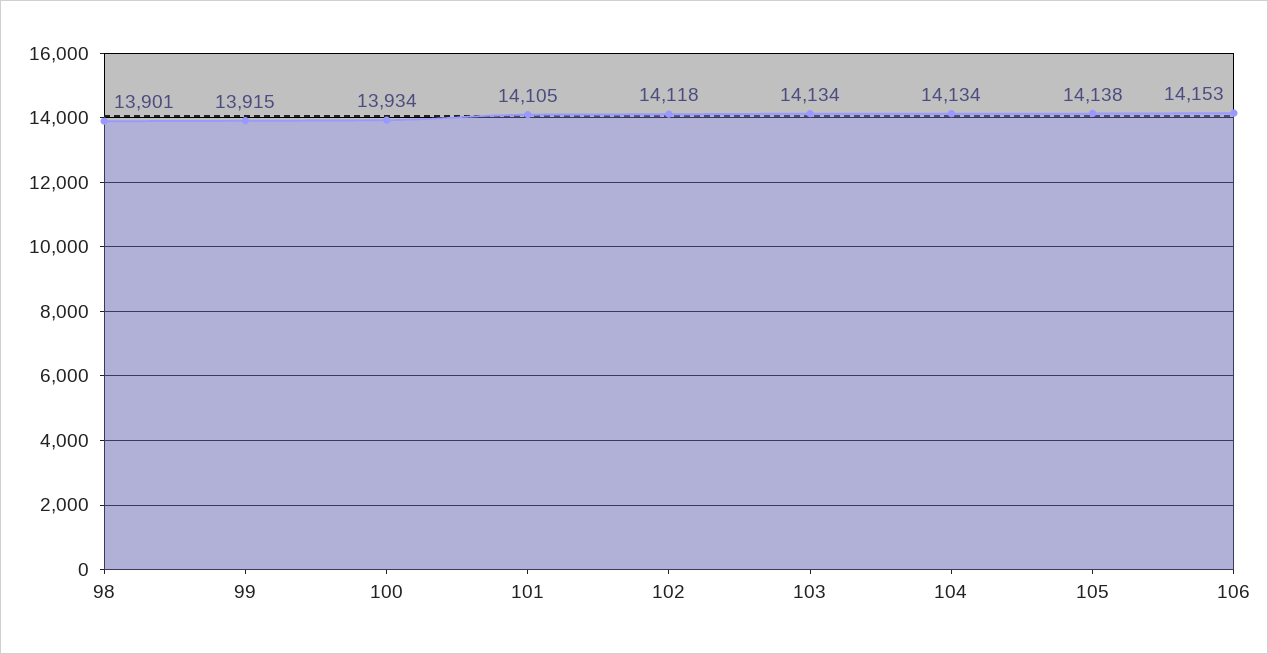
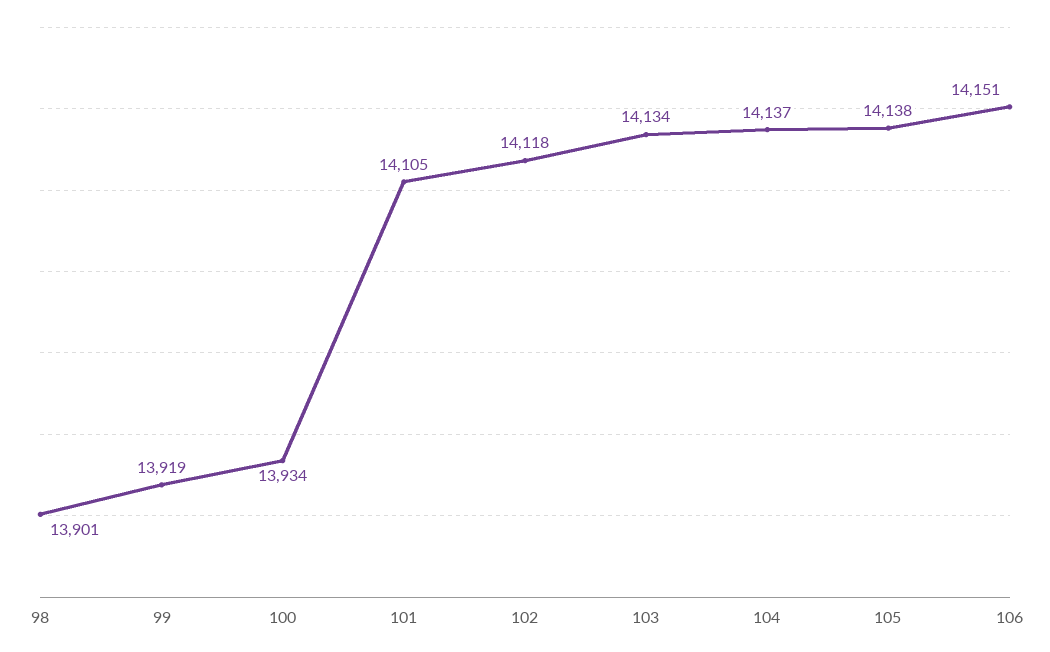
99: 13915 -> 13919
104: 14134 -> 14137
106: 14153 -> 14151

